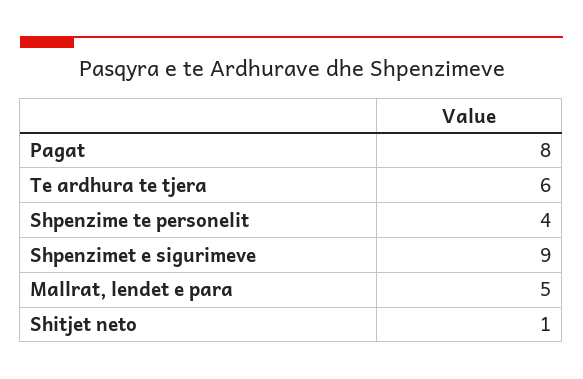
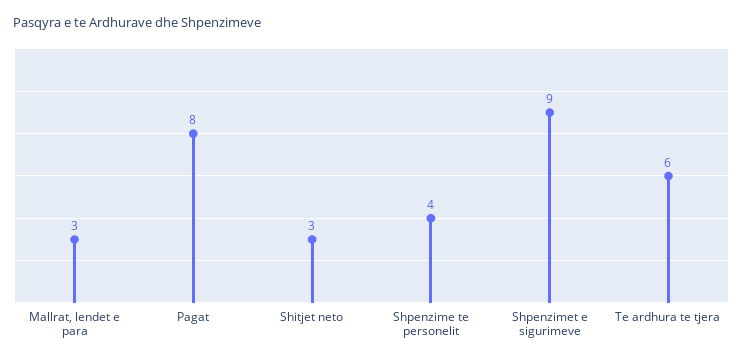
Mallrat, lendet e para: 5 -> 3
Shitjet neto: 1 -> 3

